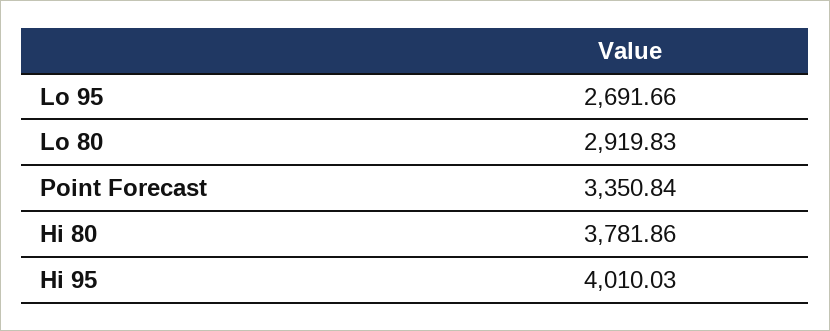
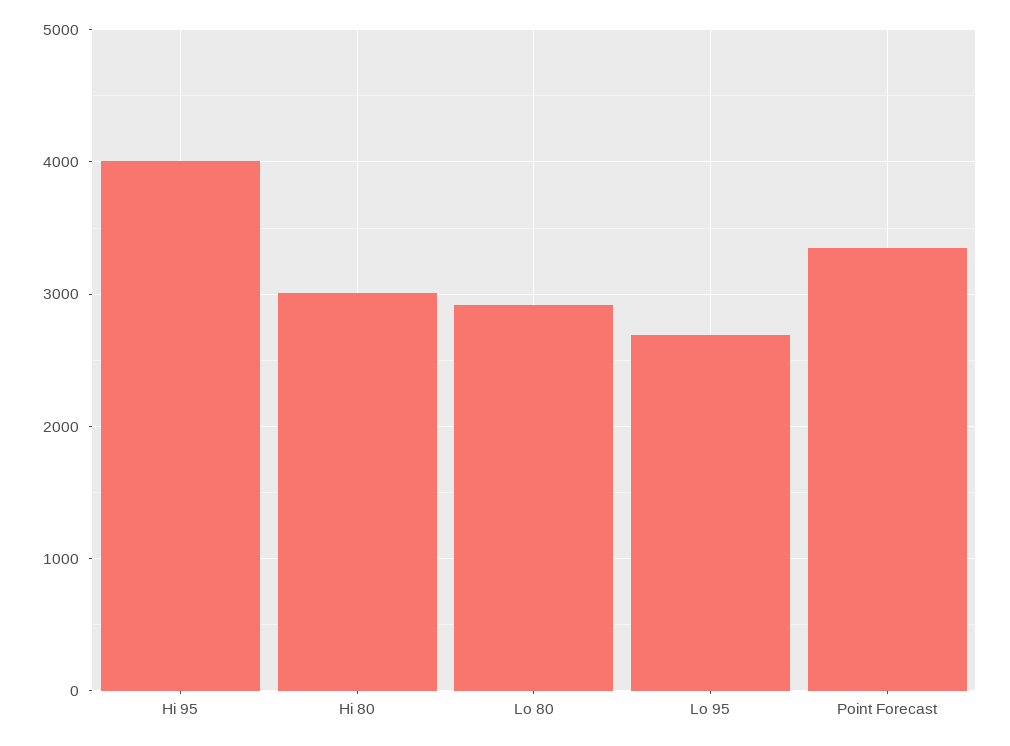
Hi 80: 3781.86 -> 3000

